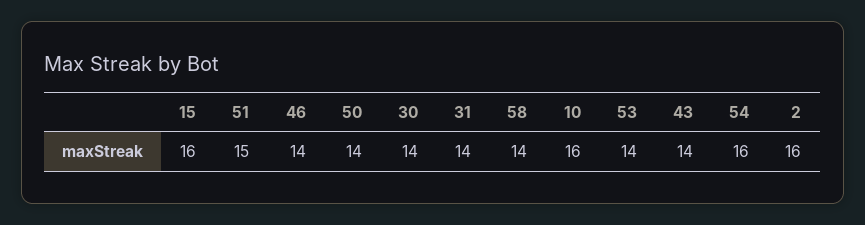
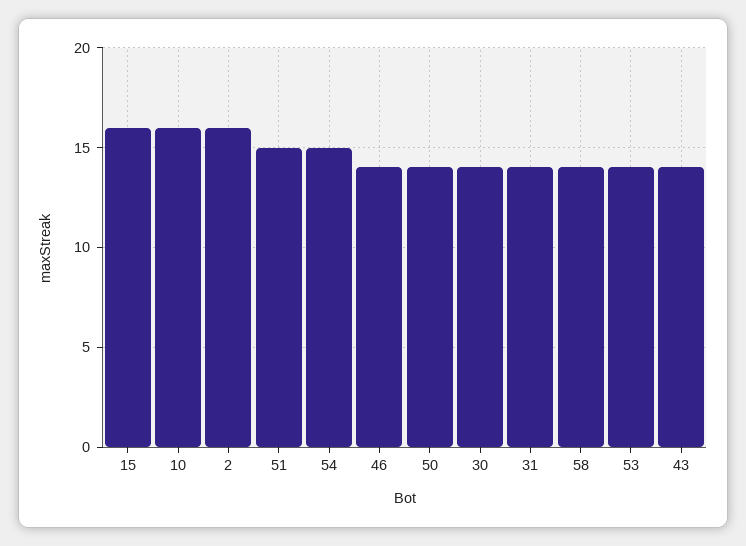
54: 16 -> 15

